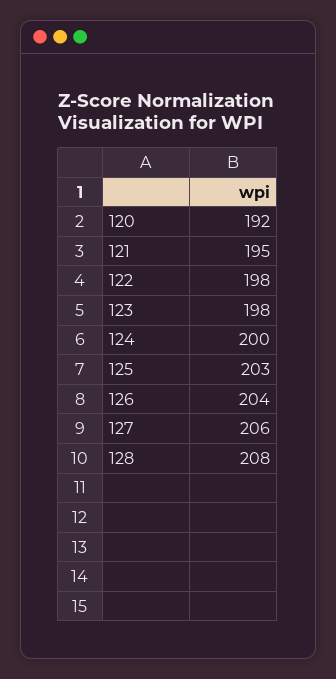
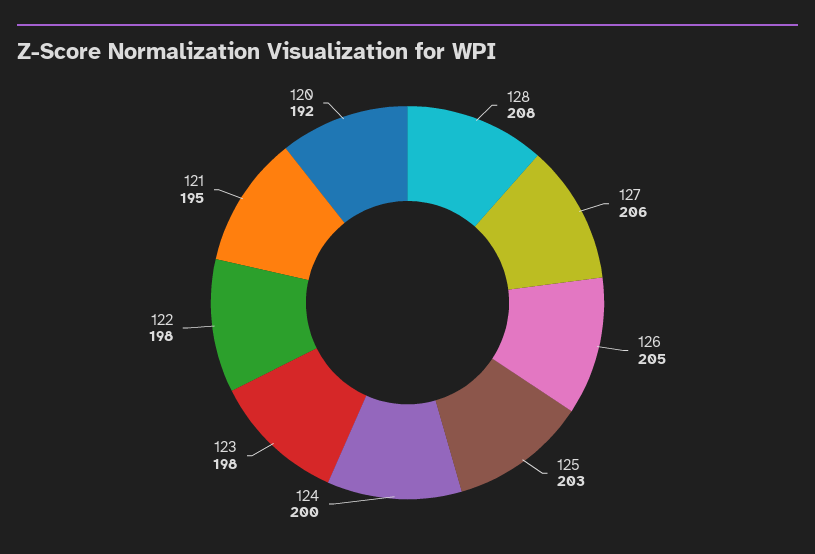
126: 204 -> 205

